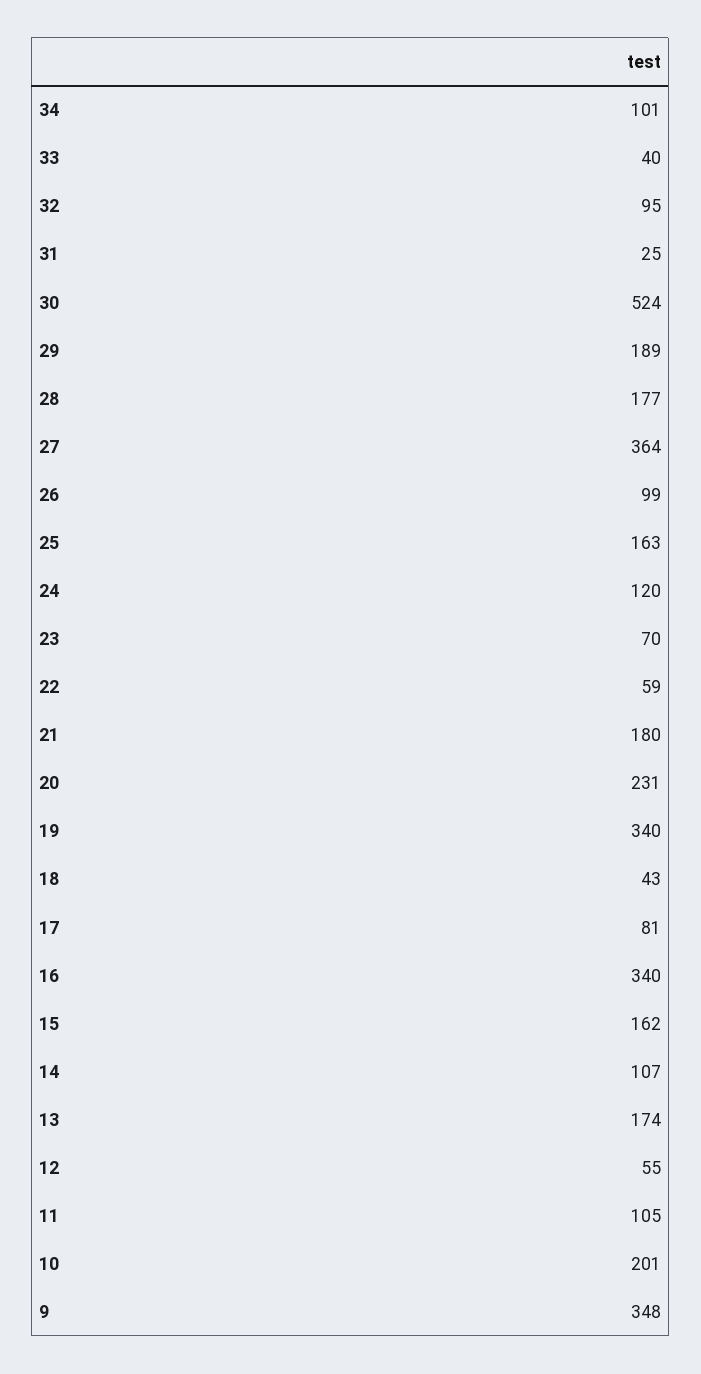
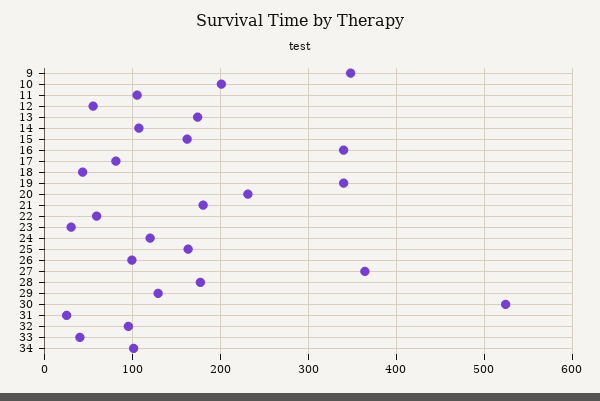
29: 189 -> 130
23: 70 -> 30

